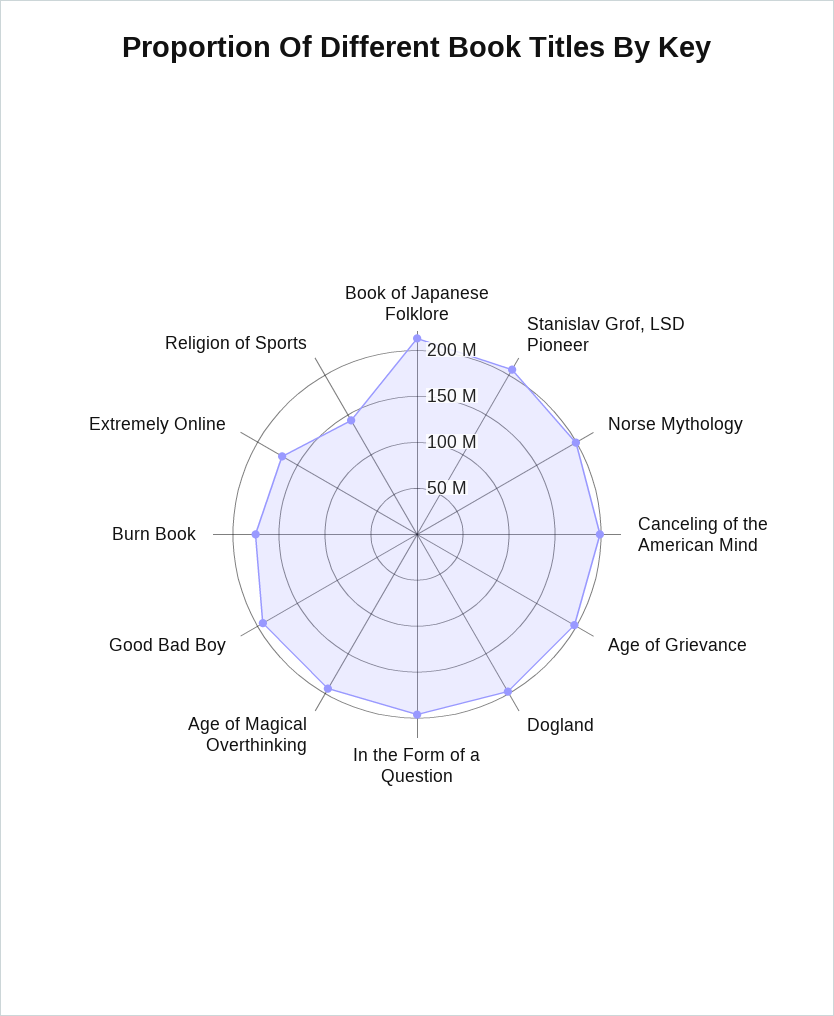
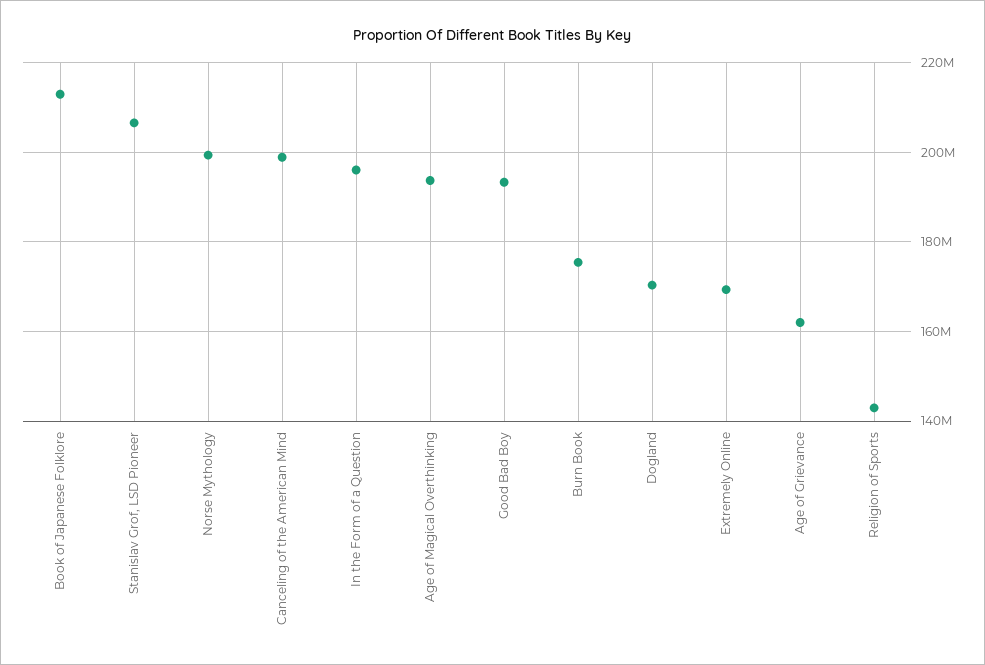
Age of Grievance: 200000000 -> 162000000
Dogland: 200000000 -> 170000000

